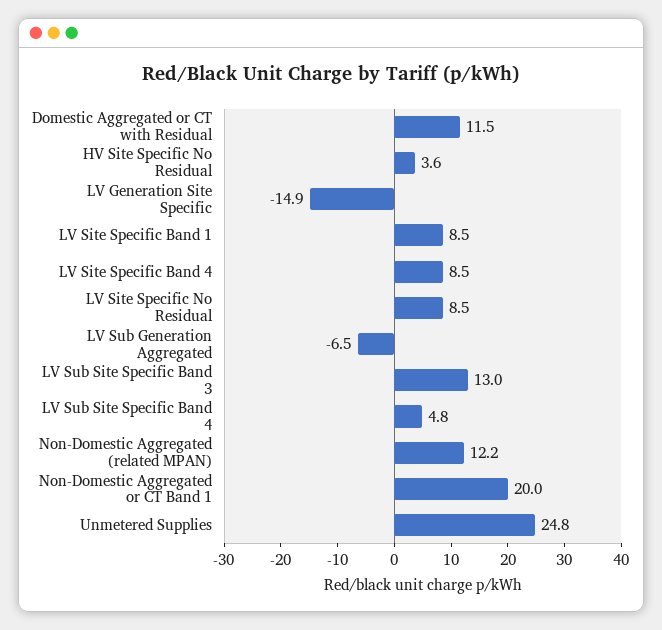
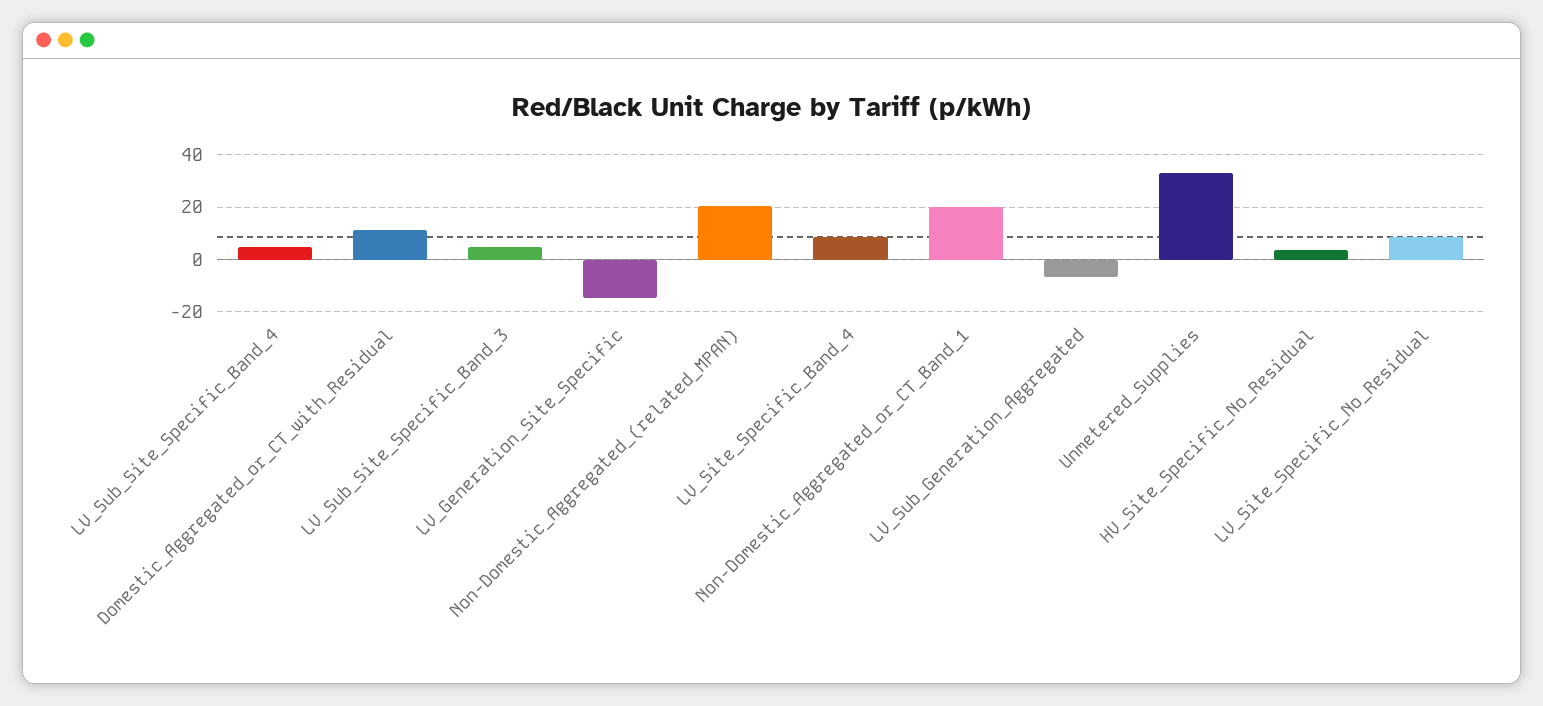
LV Site Specific Band 1: 8.5 -> none
LV Sub Site Specific Band 3: 13 -> 5
Non-Domestic Aggregated (related MPAN): 12.2 -> 20
Unmetered Supplies: 24.8 -> 32.5

